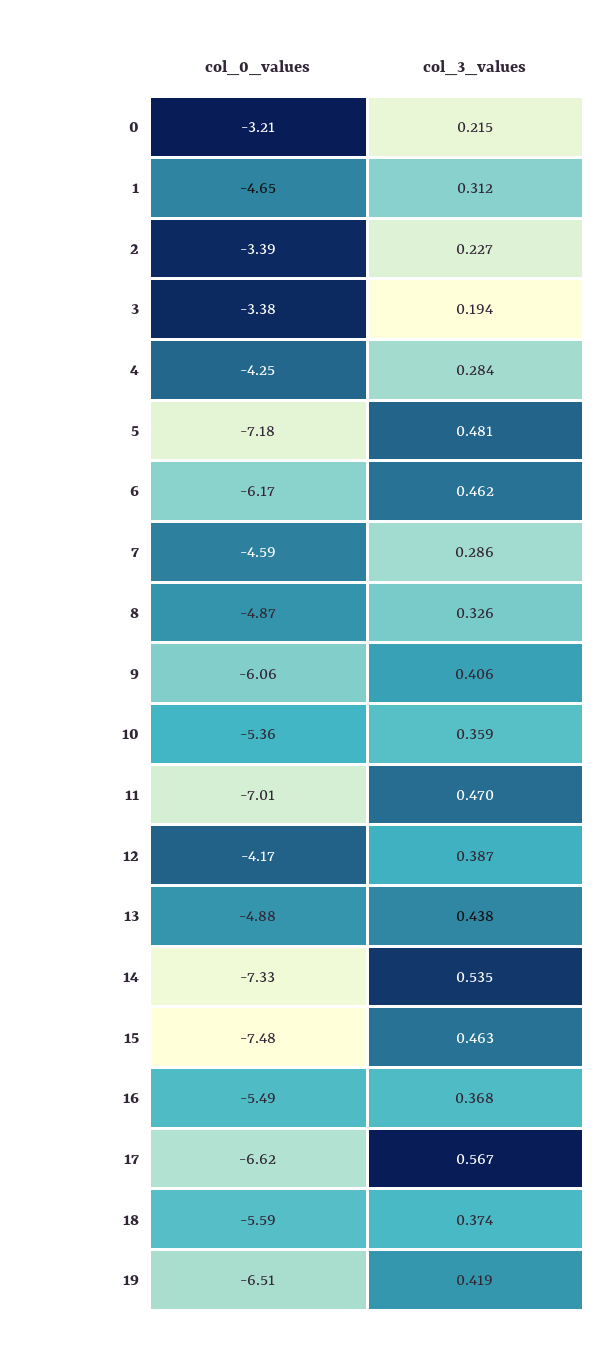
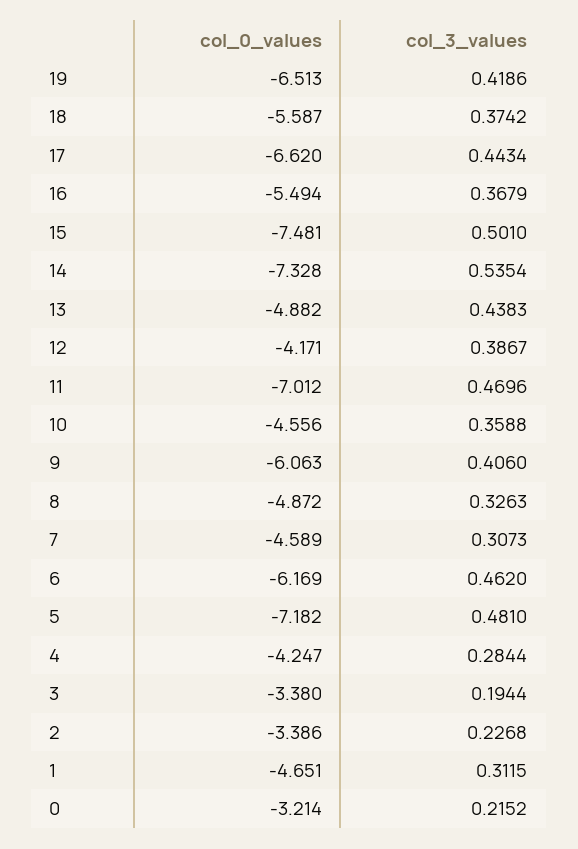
col_3_values, 7: 0.286 -> 0.3073
col_0_values, 10: -5.36 -> -4.556
col_3_values, 15: 0.463 -> 0.501
col_3_values, 17: 0.567 -> 0.4434

